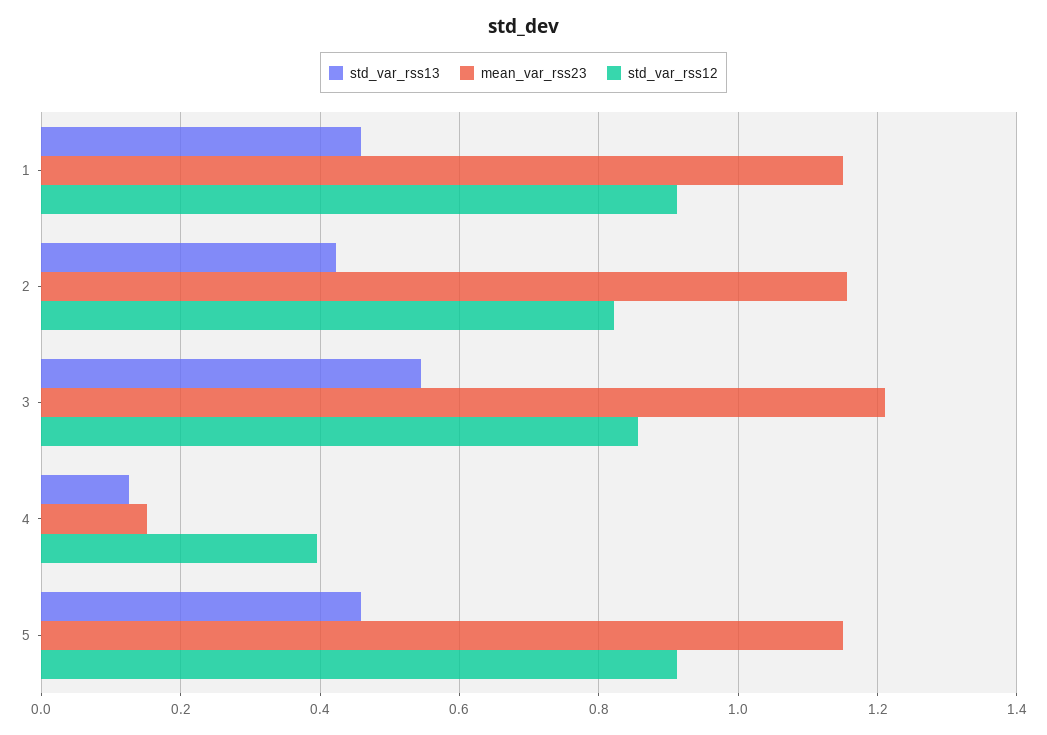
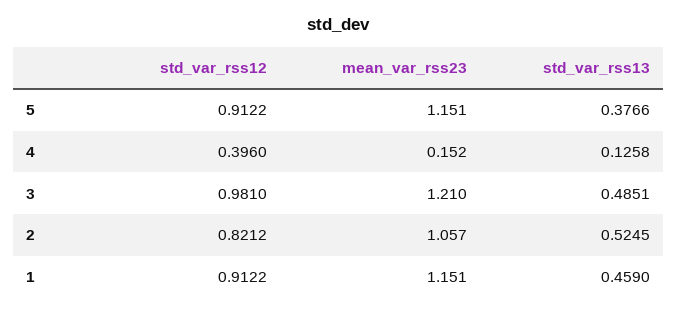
std_var_rss13, 2: 0.42 -> 0.5245
mean_var_rss23, 2: 1.16 -> 1.057
std_var_rss13, 3: 0.54 -> 0.4851
std_var_rss12, 3: 0.86 -> 0.981
std_var_rss13, 5: 0.46 -> 0.3766

